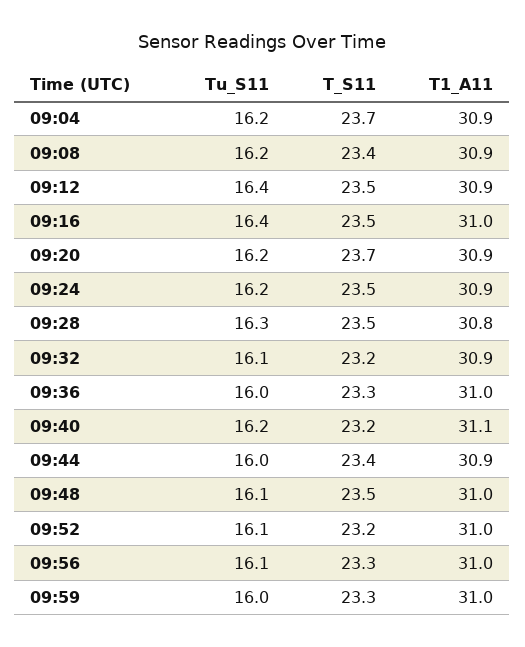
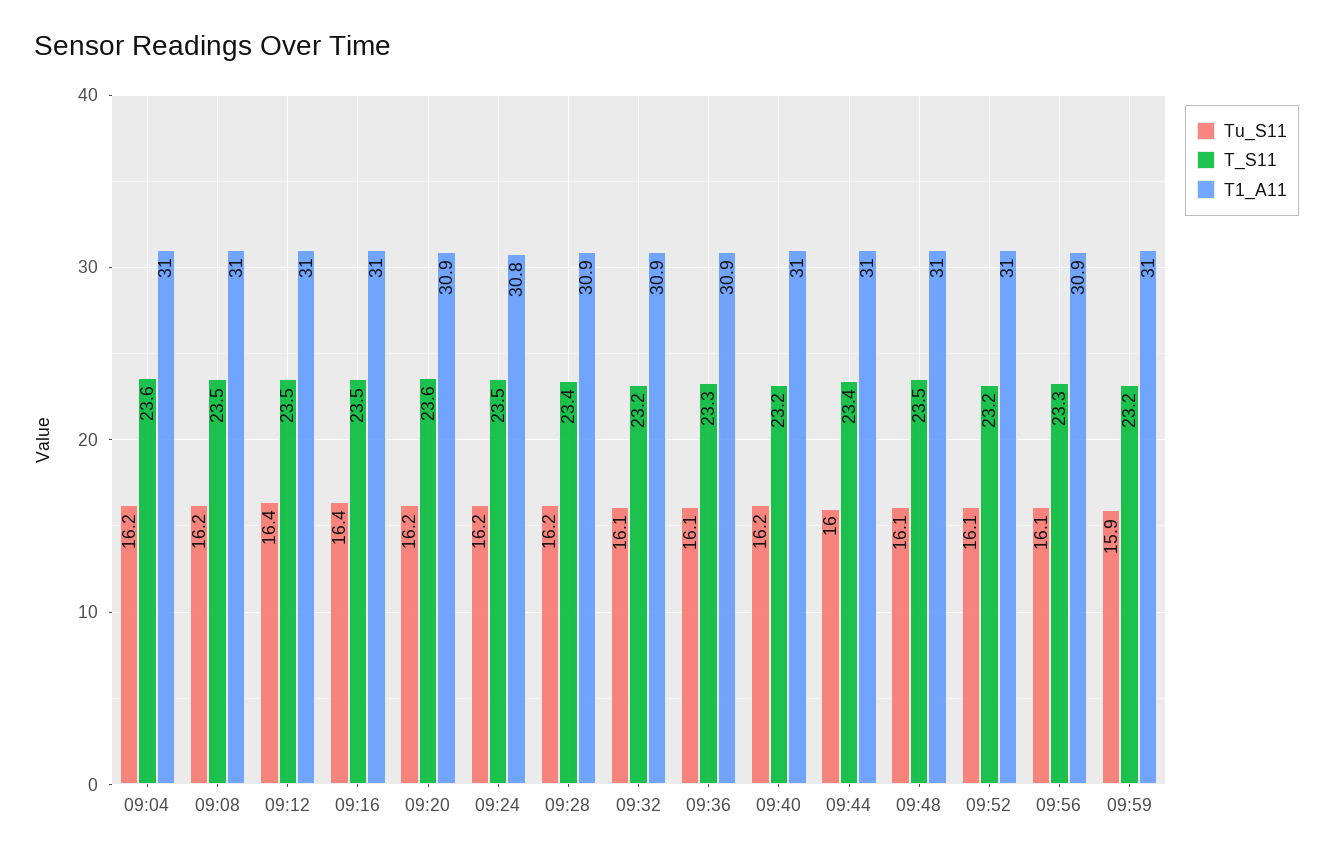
T_S11, 09:04: 23.7 -> 23.6
T1_A11, 09:04: 30.9 -> 31
T_S11, 09:08: 23.4 -> 23.5
T1_A11, 09:08: 30.9 -> 31
T1_A11, 09:12: 30.9 -> 31
T_S11, 09:20: 23.7 -> 23.6
T1_A11, 09:24: 30.9 -> 30.8
Tu_S11, 09:28: 16.3 -> 16.2
T_S11, 09:28: 23.5 -> 23.4
T1_A11, 09:28: 30.8 -> 30.9
Tu_S11, 09:36: 16 -> 16.1
T1_A11, 09:36: 31 -> 30.9
T1_A11, 09:40: 31.1 -> 31
T1_A11, 09:44: 30.9 -> 31
T1_A11, 09:56: 31 -> 30.9
Tu_S11, 09:59: 16 -> 15.9
T_S11, 09:59: 23.3 -> 23.2

